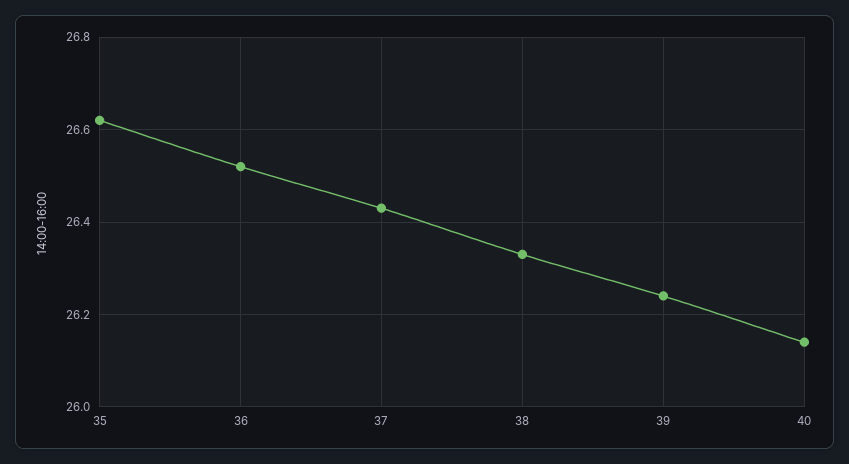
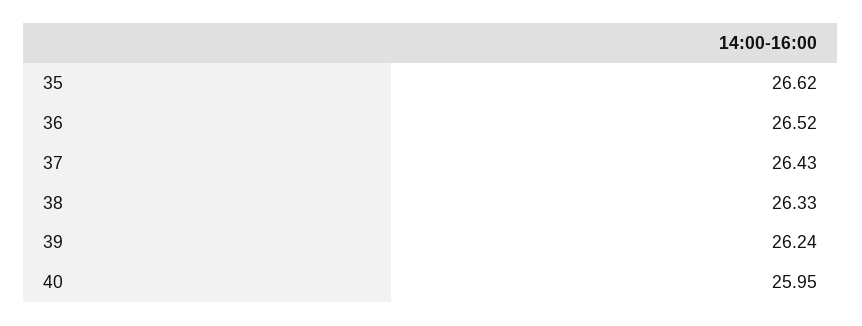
40: 26.15 -> 25.95

